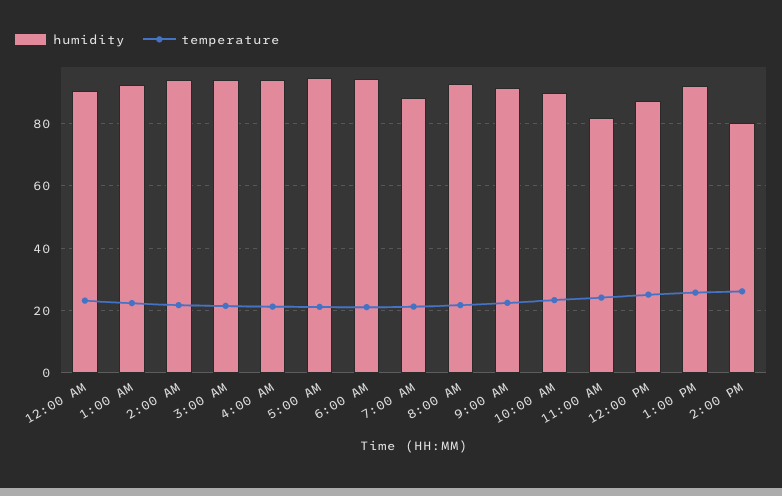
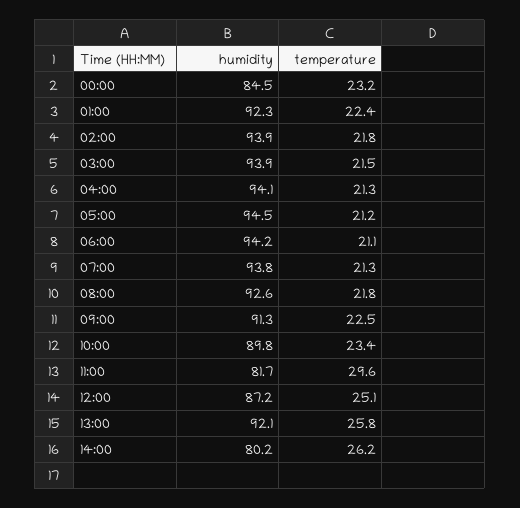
humidity, 12:00 AM: 90 -> 84.5
humidity, 7:00 AM: 88 -> 93.8
temperature, 11:00 AM: 24 -> 29.6

